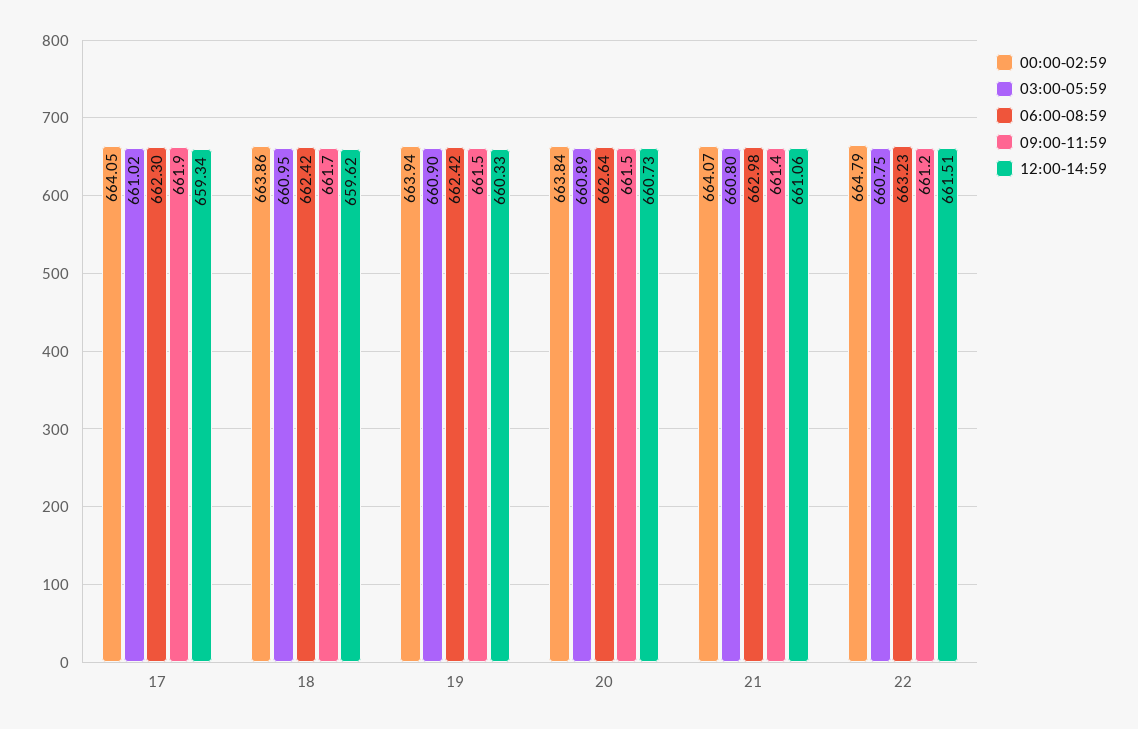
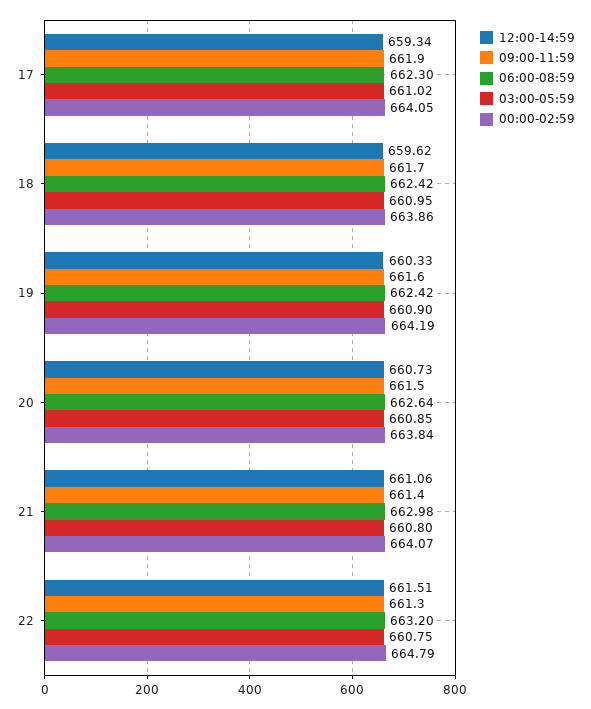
00:00-02:59, 19: 663.94 -> 664.19
09:00-11:59, 19: 661.5 -> 661.6
03:00-05:59, 20: 660.89 -> 660.85
06:00-08:59, 22: 663.23 -> 663.2
09:00-11:59, 22: 661.2 -> 661.3

